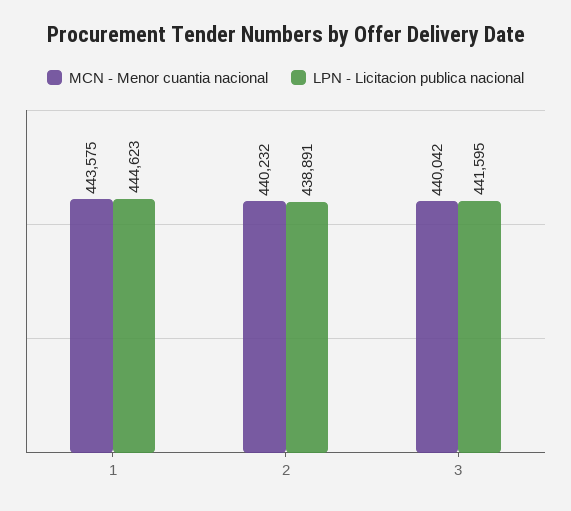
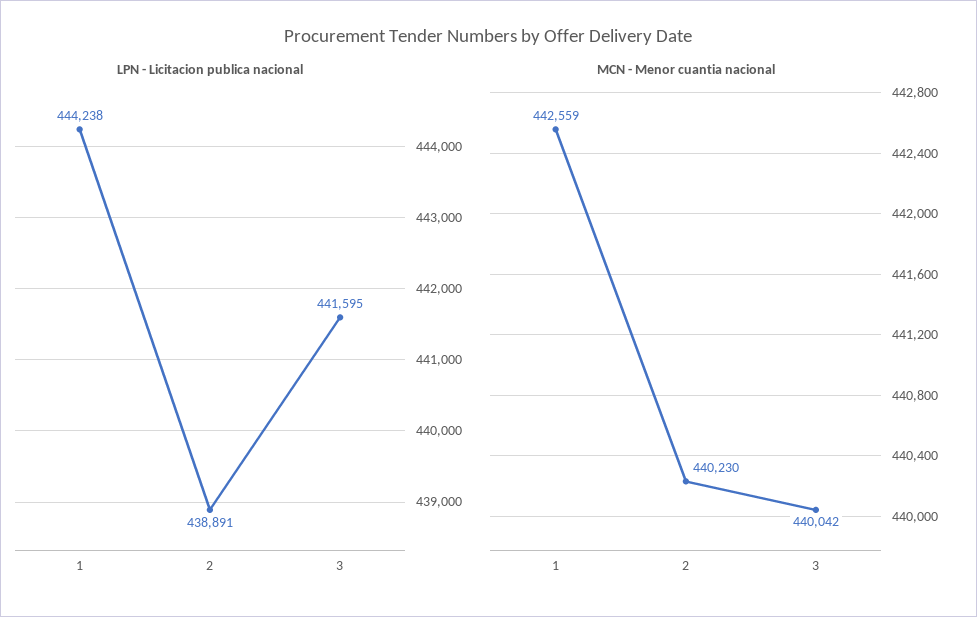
MCN - Menor cuantia nacional, 1: 443575 -> 442559
LPN - Licitacion publica nacional, 1: 444623 -> 444238
MCN - Menor cuantia nacional, 2: 440232 -> 440230

